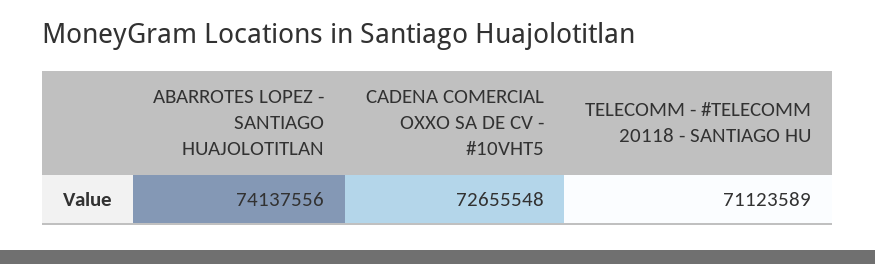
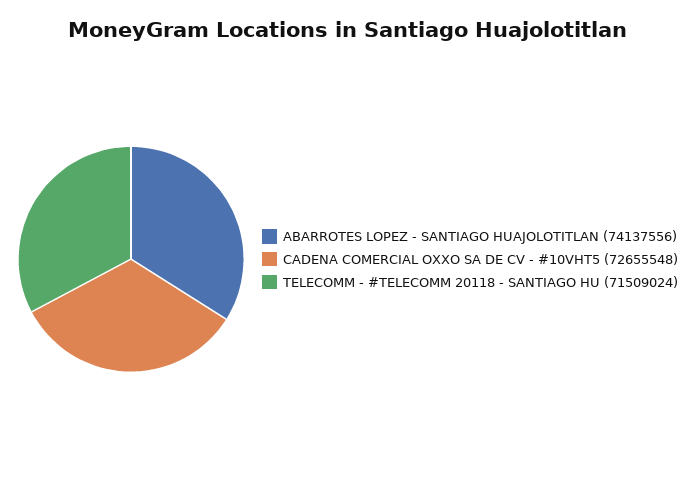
TELECOMM - #TELECOMM 20118 - SANTIAGO HU: 71123589 -> 71509024

